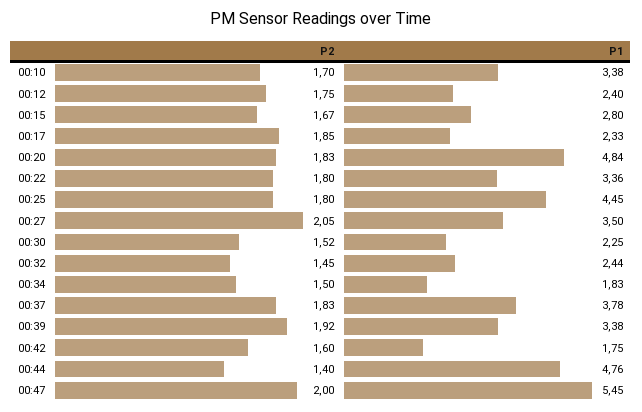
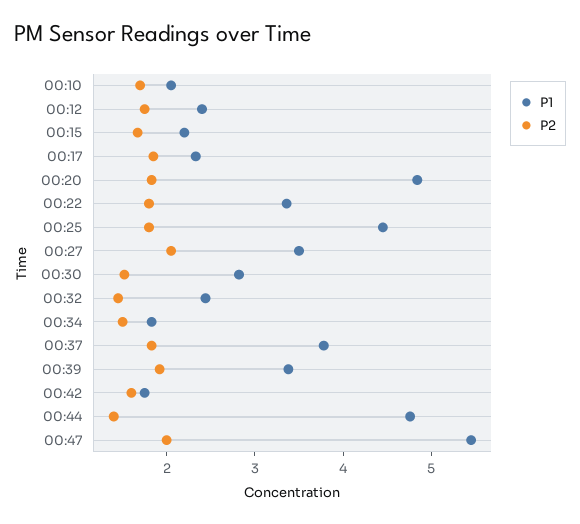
P1, 00:10: 3.38 -> 2
P1, 00:15: 2.8 -> 2.2
P1, 00:30: 2.25 -> 2.8

